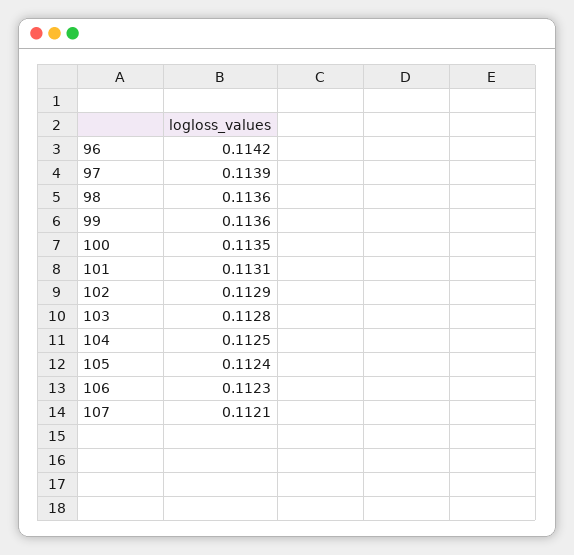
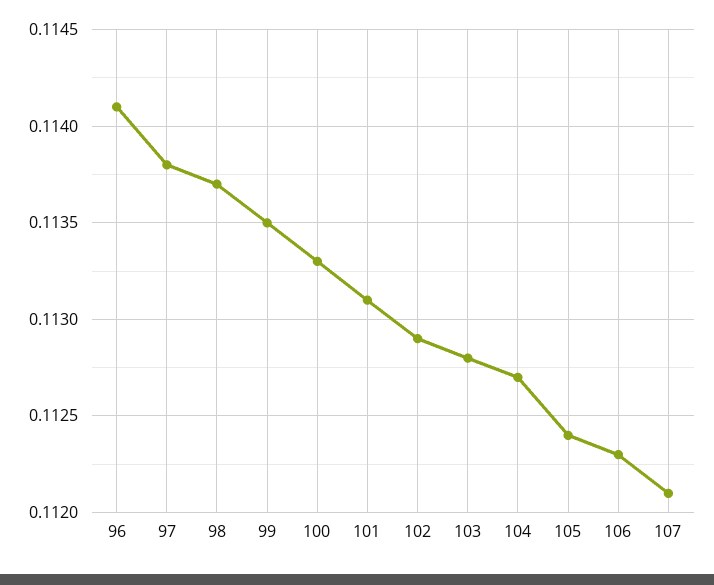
96: 0.1142 -> 0.1141
97: 0.1139 -> 0.1138
98: 0.1136 -> 0.1137
99: 0.1136 -> 0.1135
100: 0.1135 -> 0.1133
104: 0.1125 -> 0.1127

